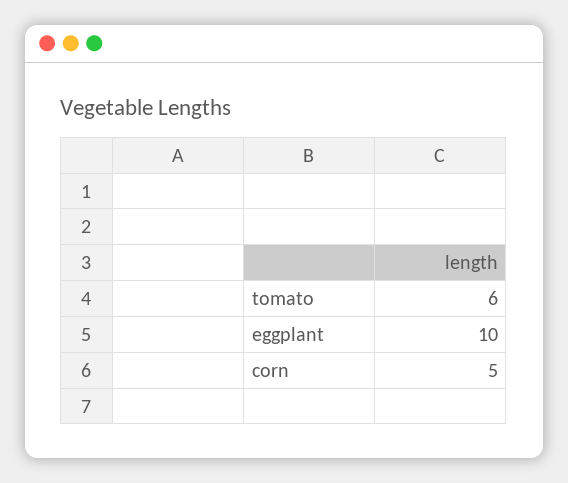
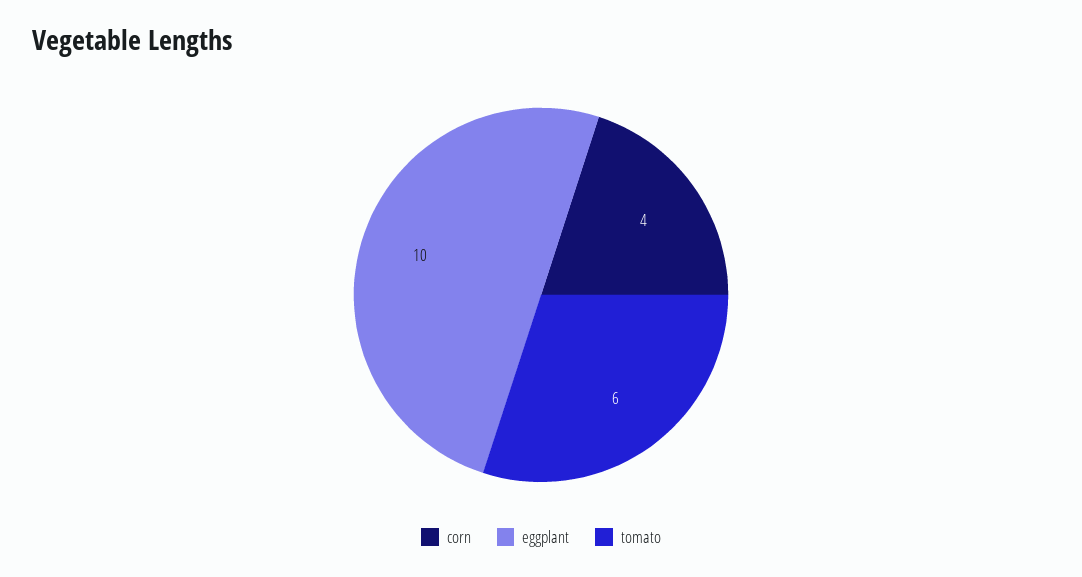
corn: 5 -> 4

